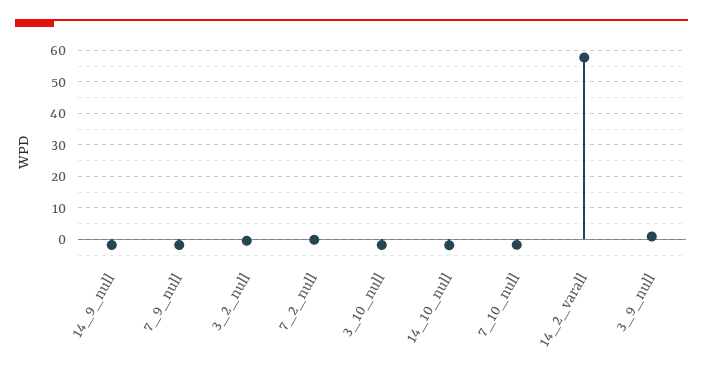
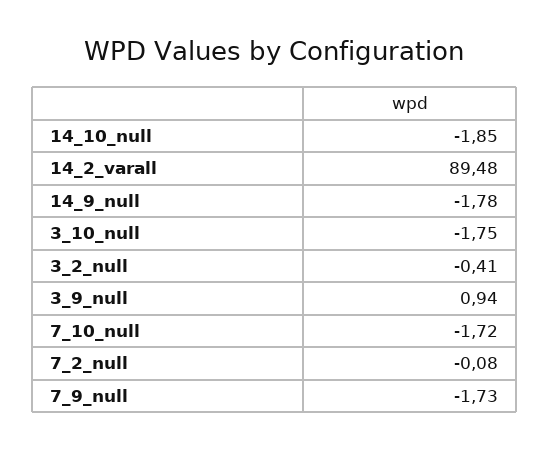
14_2_varall: 58 -> 89.48

